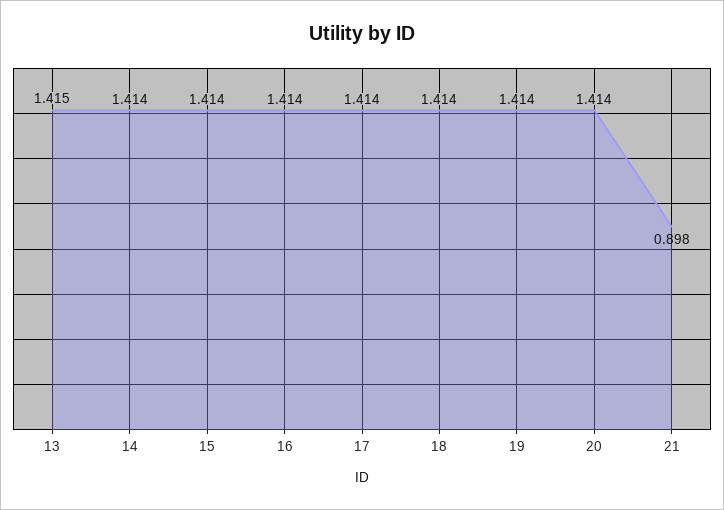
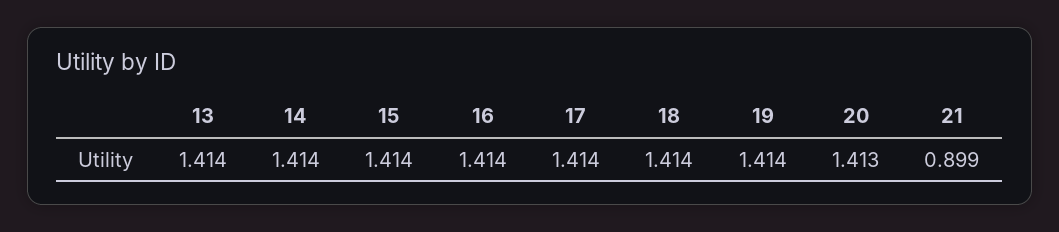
13: 1.415 -> 1.414
20: 1.414 -> 1.413
21: 0.898 -> 0.899

